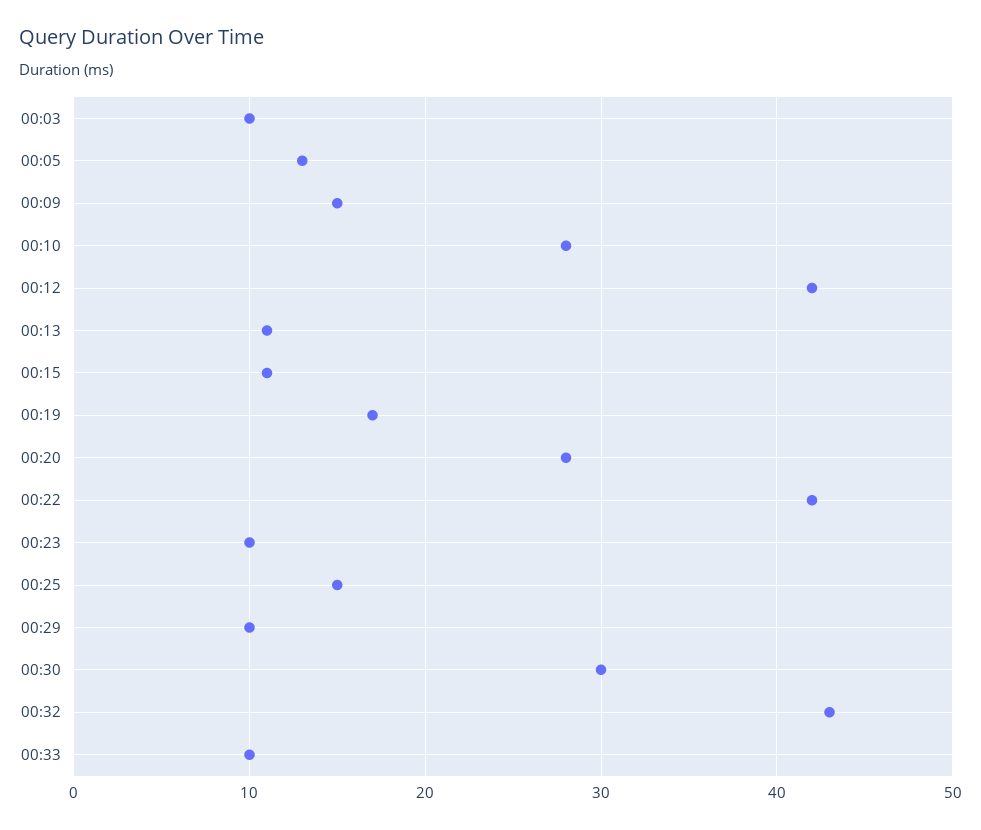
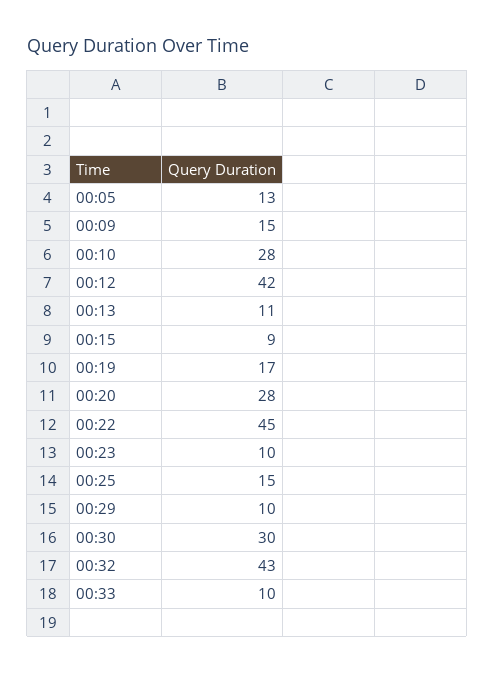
00:03: 10 -> none
00:15: 11 -> 9
00:22: 42 -> 45

